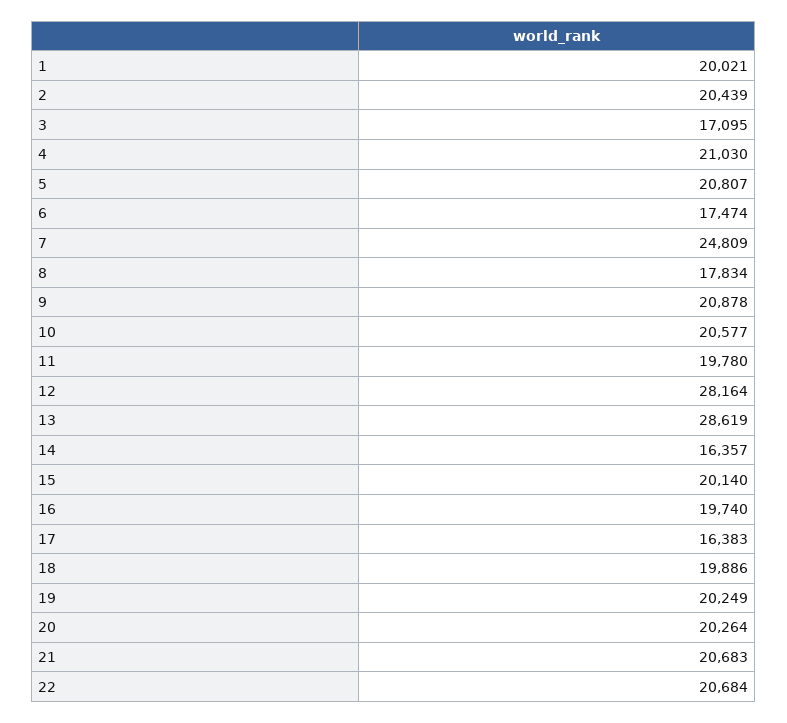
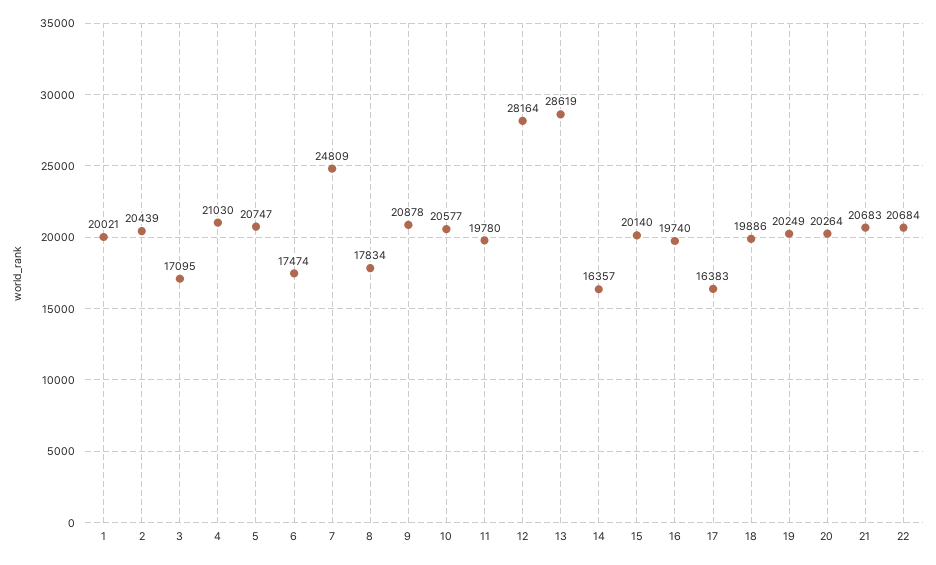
5: 20807 -> 20747

